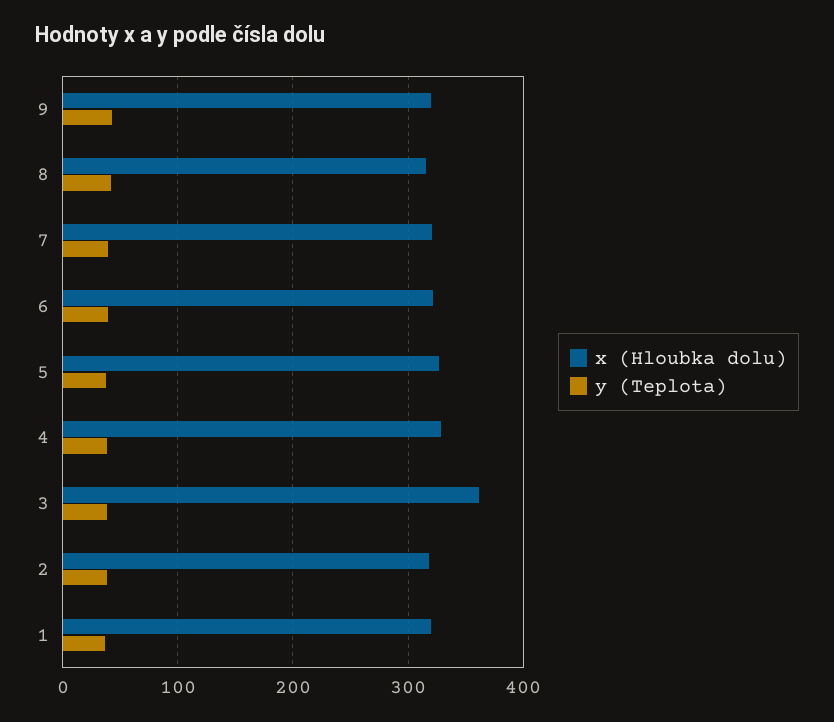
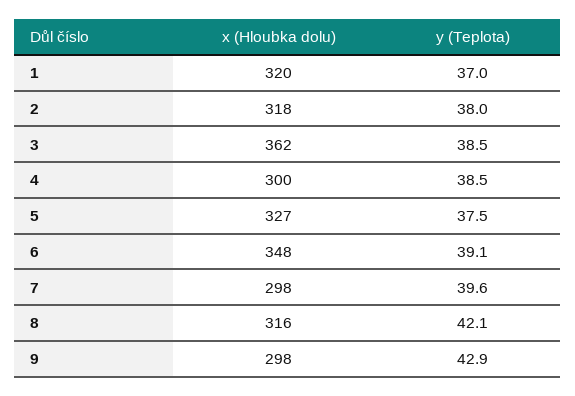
x (Hloubka dolu), 9: 320 -> 298
x (Hloubka dolu), 7: 320 -> 298
x (Hloubka dolu), 6: 320 -> 348
x (Hloubka dolu), 4: 330 -> 300

